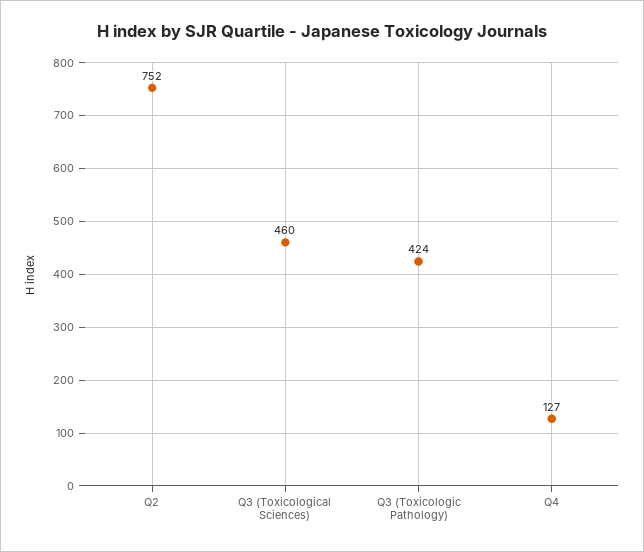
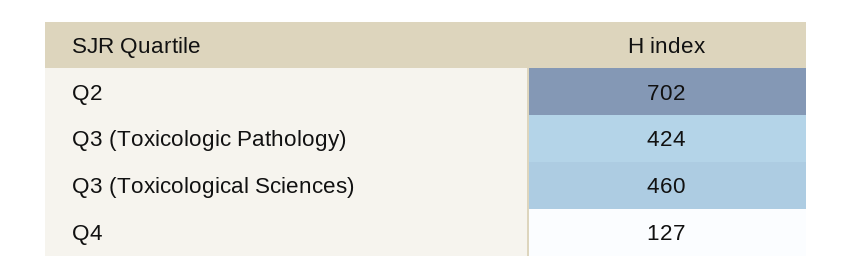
Q2: 752 -> 702

